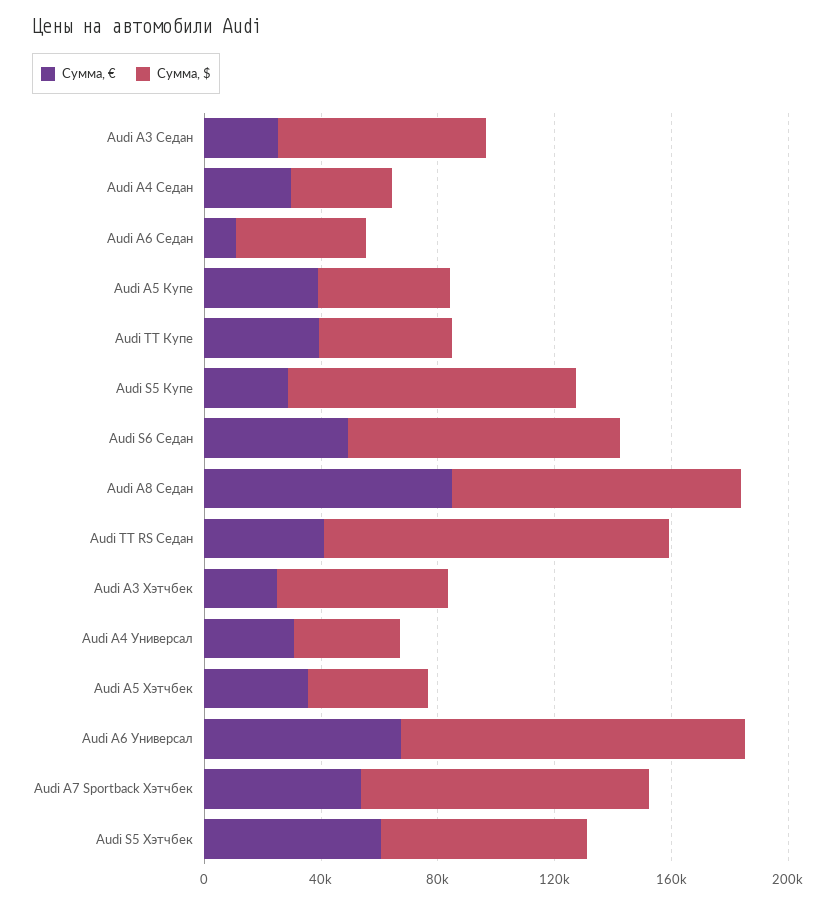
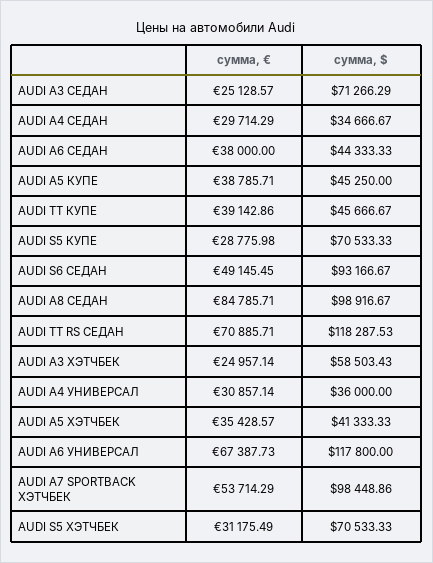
Сумма, €, Audi A6 Седан: 10000 -> 38000
Сумма, $, Audi S5 Купе: 100000 -> 70533.33
Сумма, €, Audi TT RS Седан: 40000 -> 70885.71
Сумма, €, Audi S5 Хэтчбек: 60000 -> 31175.49

